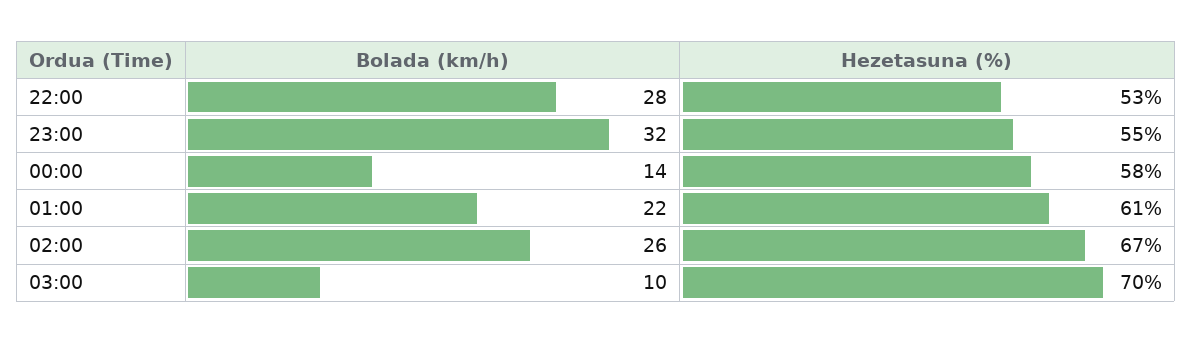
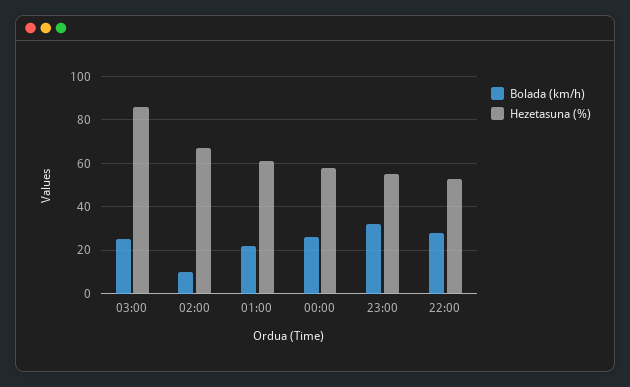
Bolada (km/h), 00:00: 14 -> 25
Bolada (km/h), 02:00: 26 -> 10
Bolada (km/h), 03:00: 10 -> 25
Hezetasuna (%), 03:00: 70 -> 85

